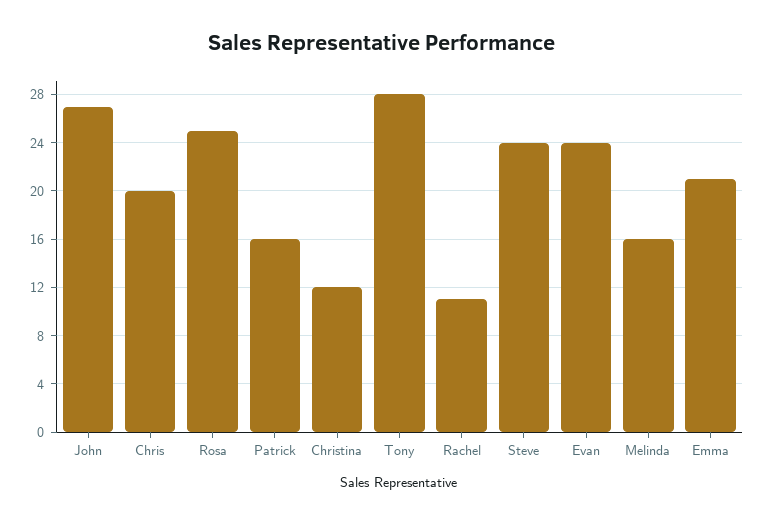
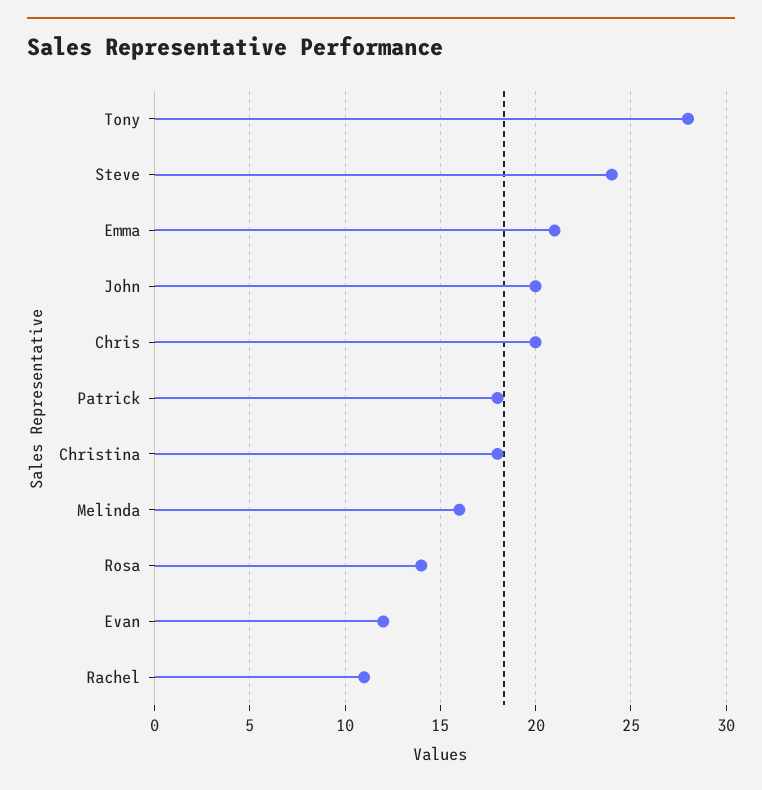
John: 27 -> 20
Rosa: 25 -> 14
Patrick: 16 -> 18
Christina: 12 -> 18
Evan: 24 -> 12

